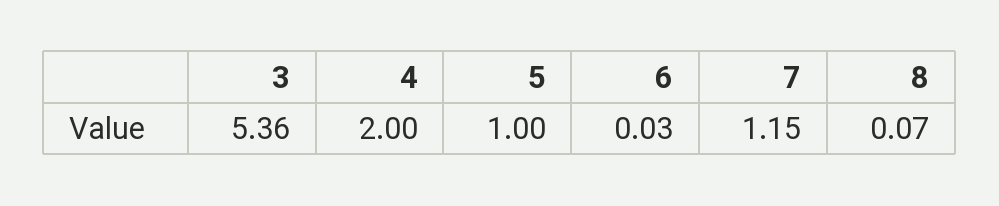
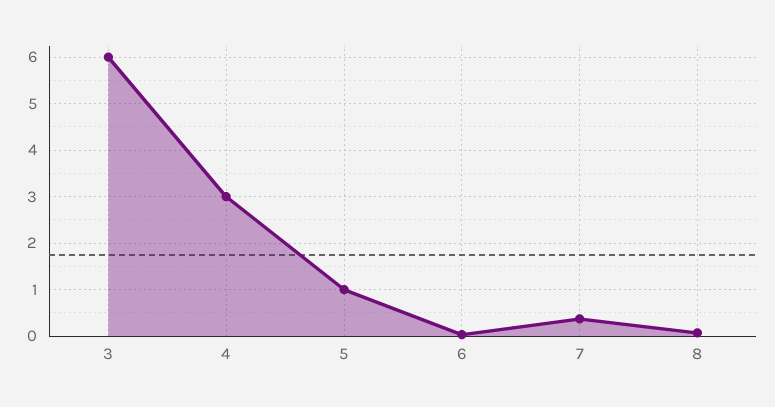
3: 5.36 -> 6
4: 2 -> 3
7: 1.15 -> 0.4

